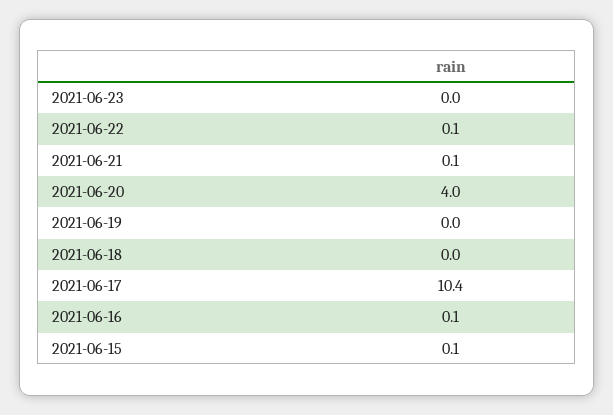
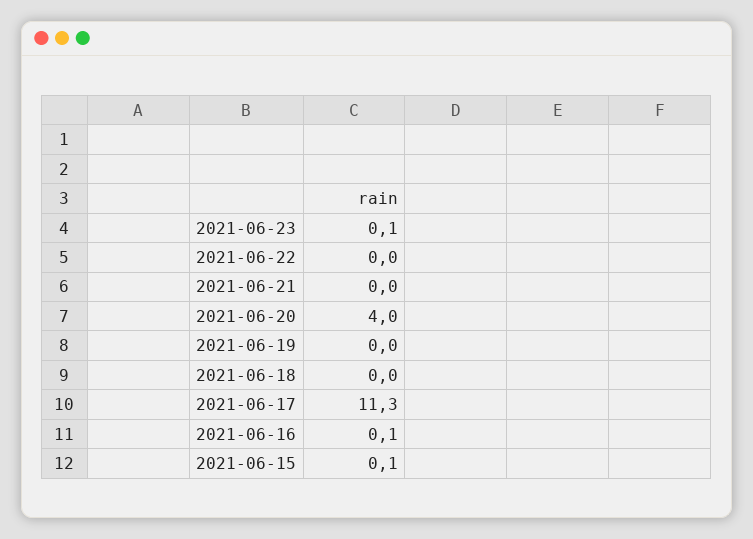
2021-06-23: 0 -> 0.1
2021-06-22: 0.1 -> 0
2021-06-21: 0.1 -> 0
2021-06-17: 10.4 -> 11.3

